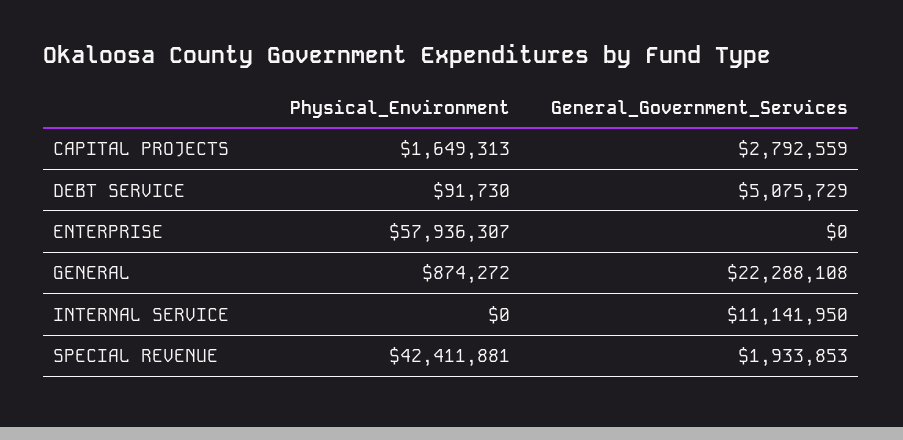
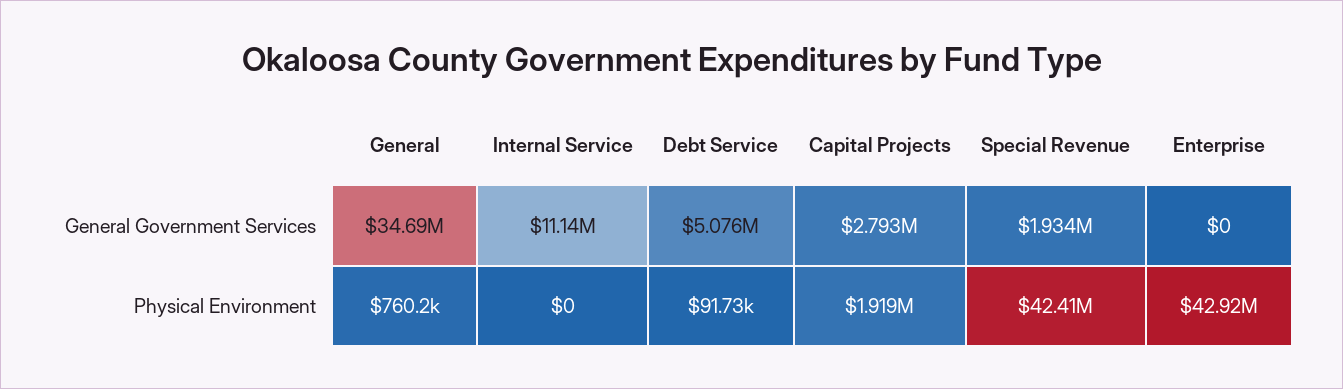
Physical_Environment, CAPITAL PROJECTS: 1649313 -> 1919000
Physical_Environment, ENTERPRISE: 57936307 -> 42920000
Physical_Environment, GENERAL: 874272 -> 760200
General_Government_Services, GENERAL: 22288108 -> 34690000

